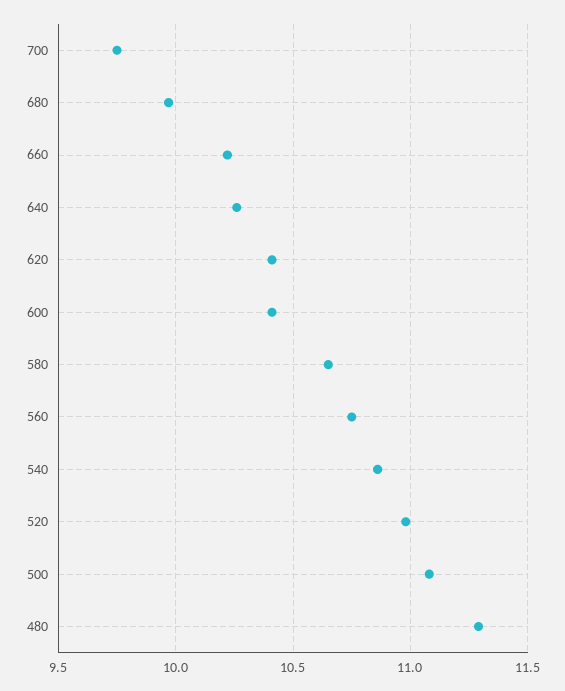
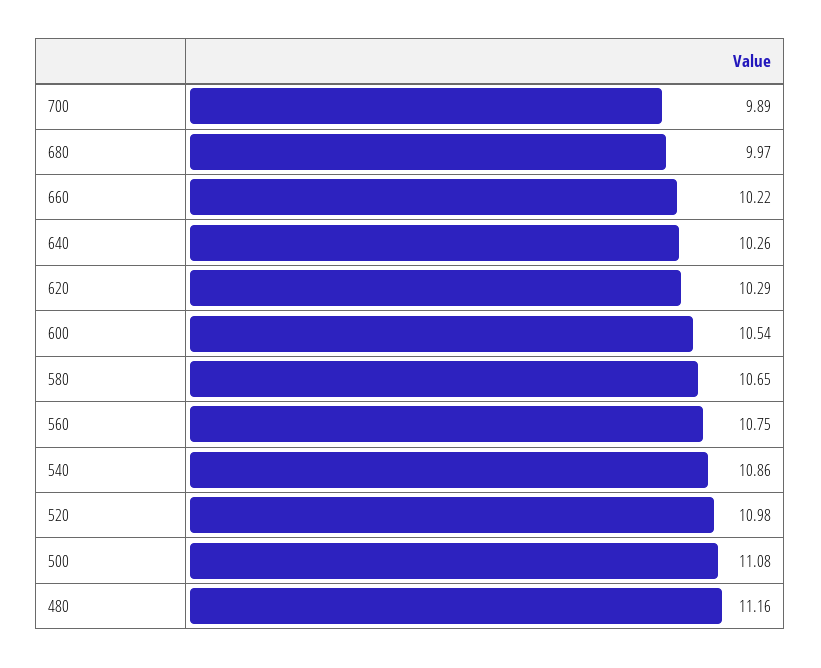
700: 9.75 -> 9.89
620: 10.4 -> 10.29
600: 10.4 -> 10.54
480: 11.3 -> 11.16

